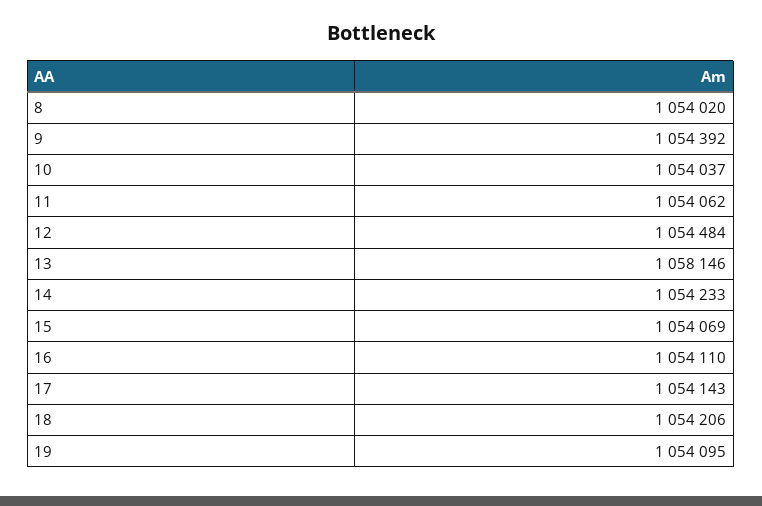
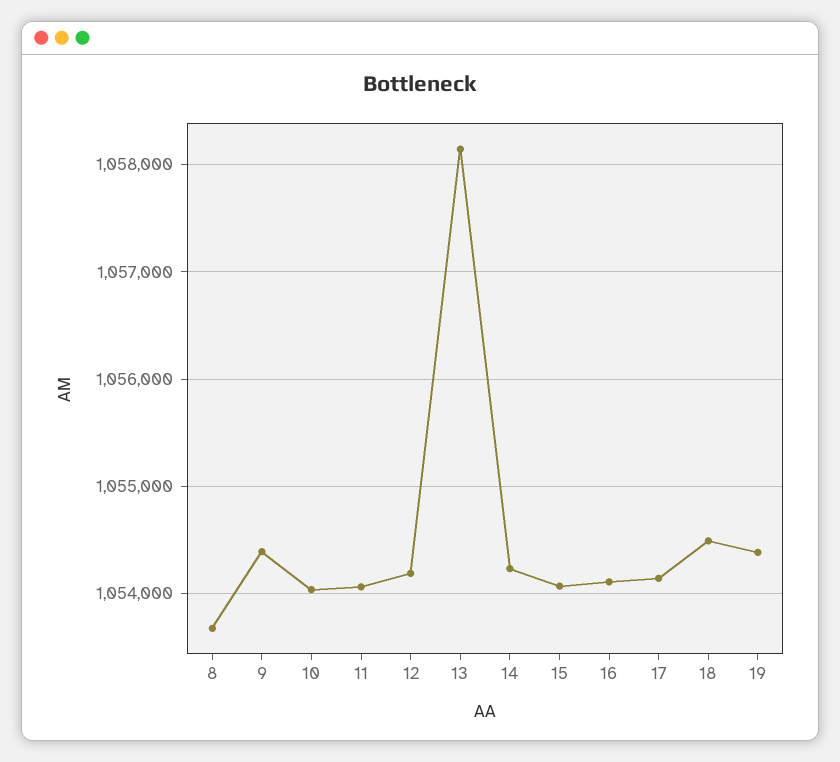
8: 1054020 -> 1053700
12: 1054484 -> 1054200
18: 1054206 -> 1054500
19: 1054095 -> 1054400

